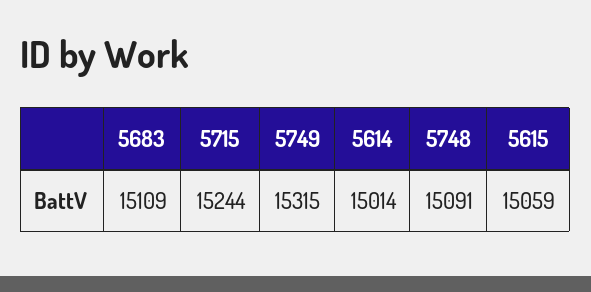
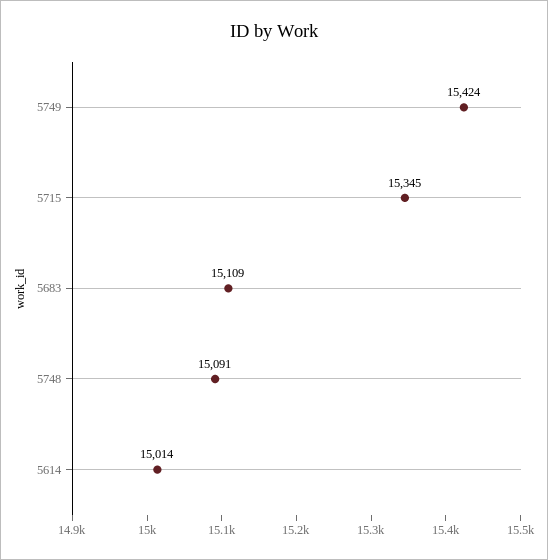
5715: 15244 -> 15345
5749: 15315 -> 15424
5615: 15059 -> none

